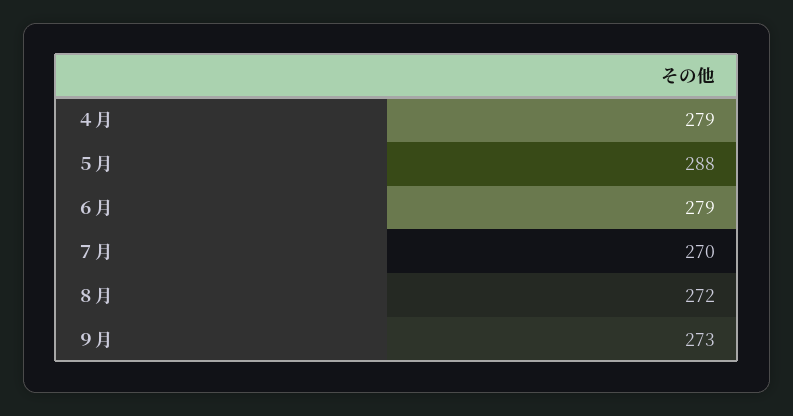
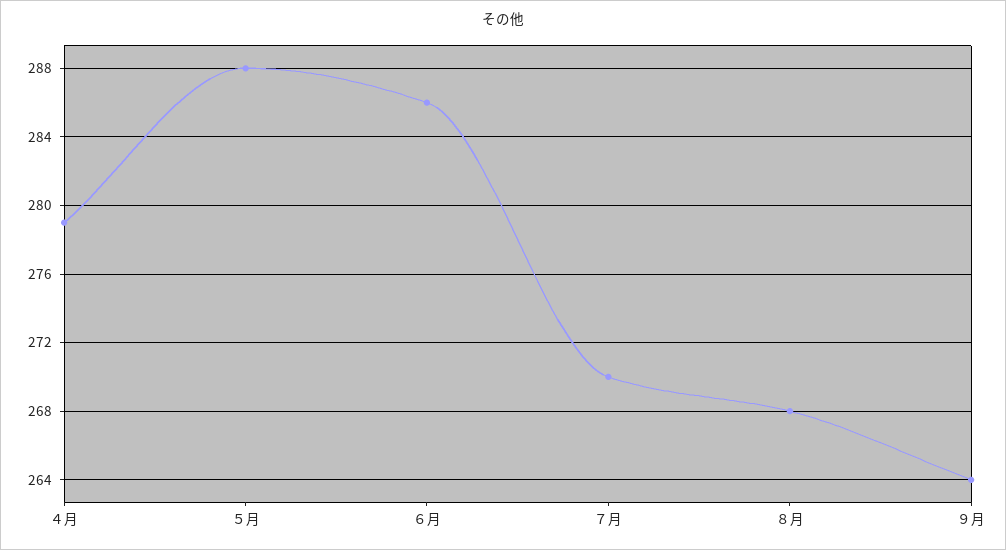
６月: 279 -> 286
８月: 272 -> 268
９月: 273 -> 264

